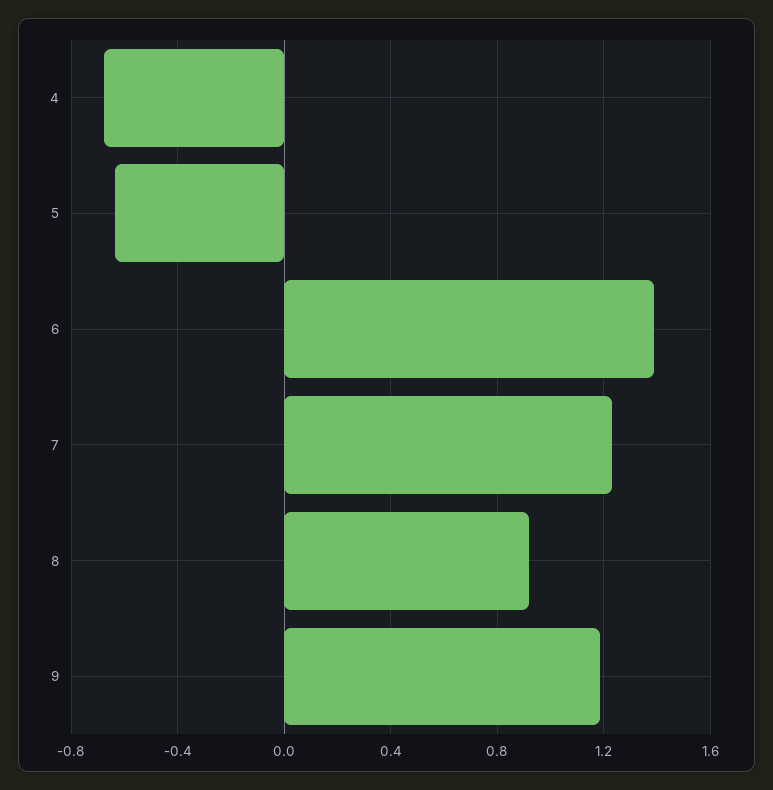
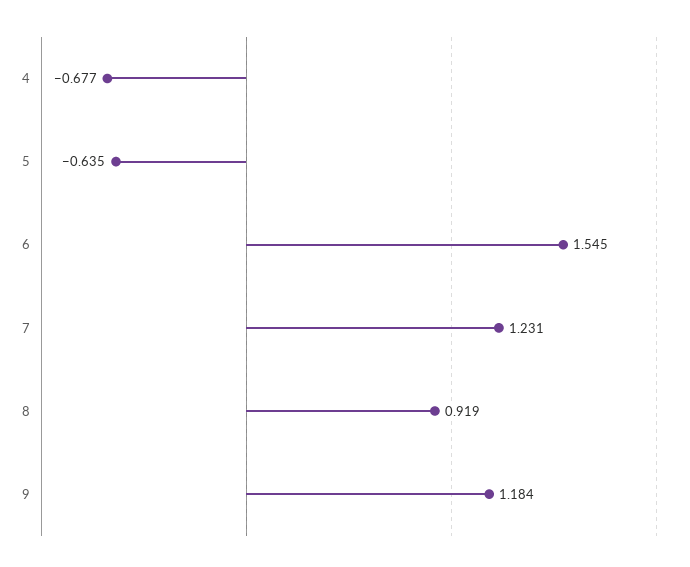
6: 1.4 -> 1.545

